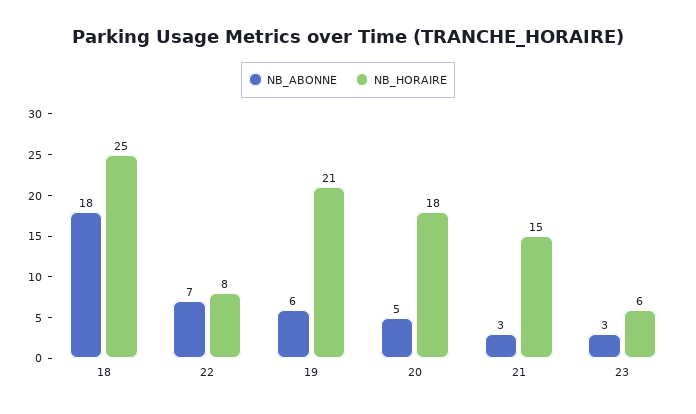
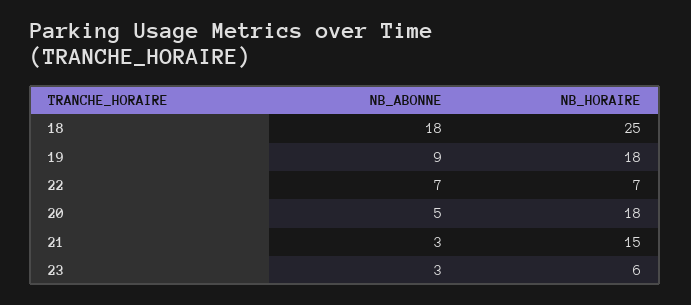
NB_HORAIRE, 22: 8 -> 7
NB_ABONNE, 19: 6 -> 9
NB_HORAIRE, 19: 21 -> 18

